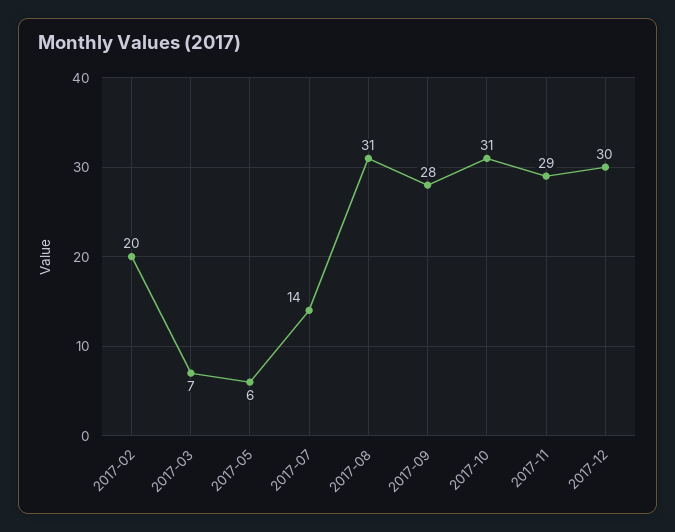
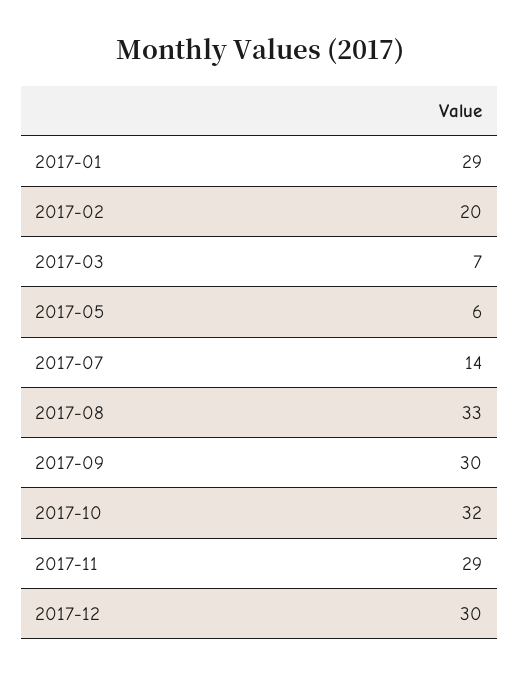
2017-08: 31 -> 33
2017-09: 28 -> 30
2017-10: 31 -> 32
2017-01: none -> 29

